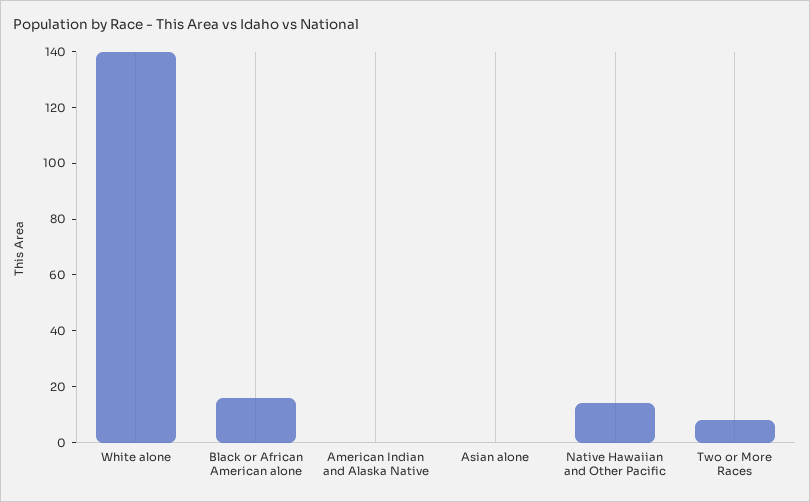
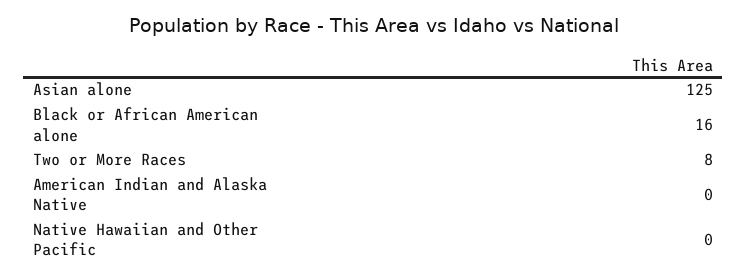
White alone: 140 -> none
Asian alone: 0 -> 125
Native Hawaiian and Other Pacific: 15 -> 0

